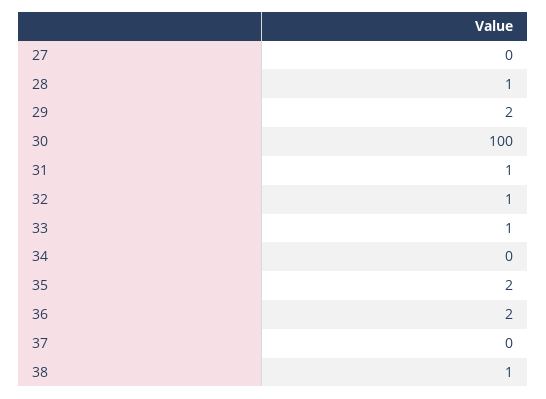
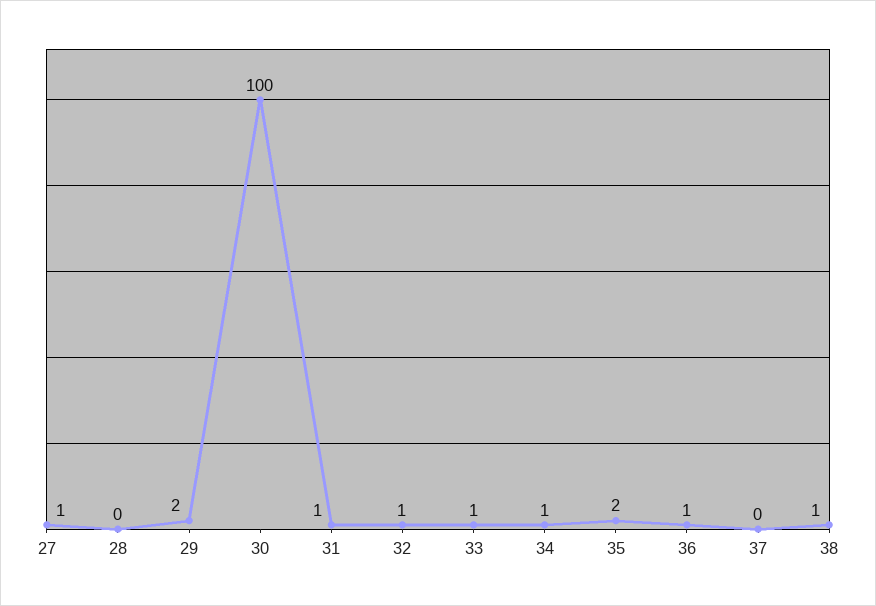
27: 0 -> 1
28: 1 -> 0
34: 0 -> 1
36: 2 -> 1

